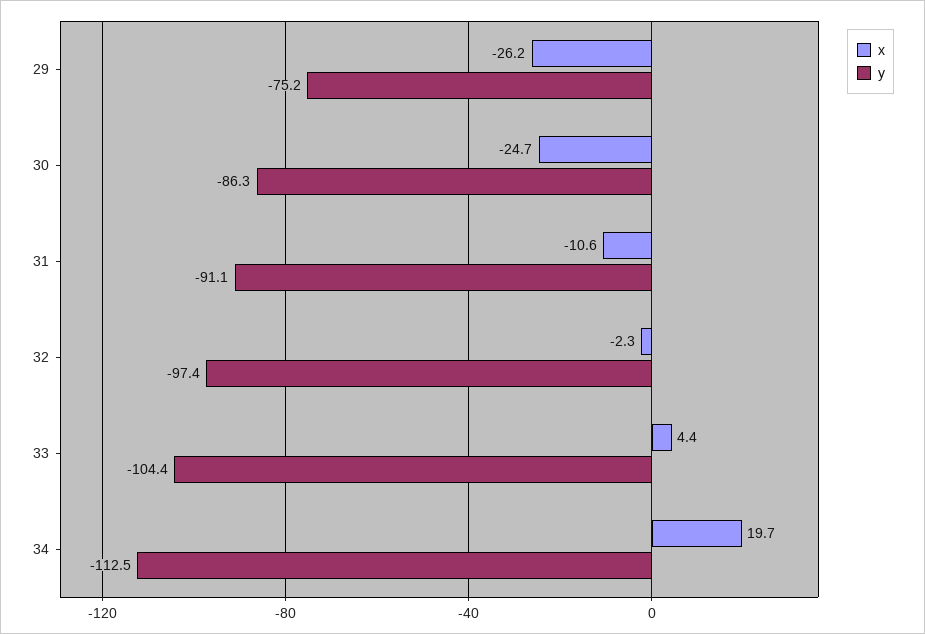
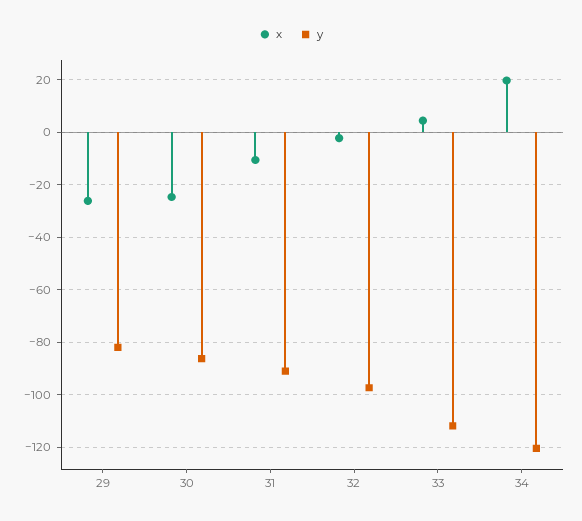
y, 29: -75.2 -> -82.5
y, 33: -104.4 -> -112.5
y, 34: -112.5 -> -120

